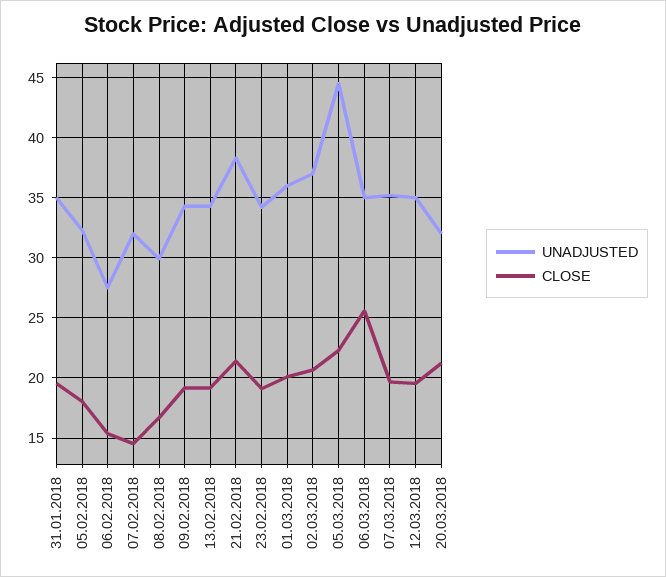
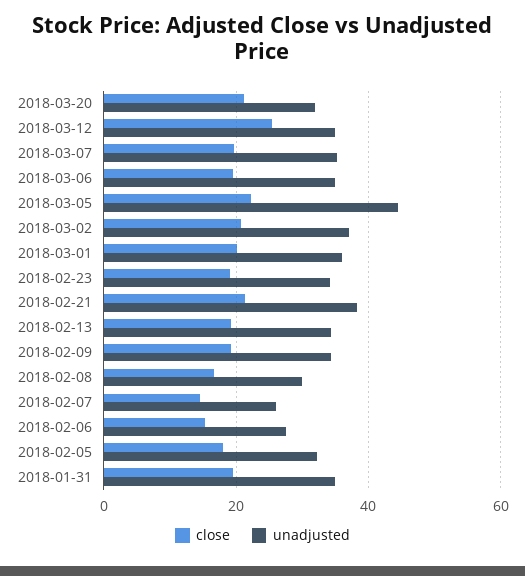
UNADJUSTED, 07.02.2018: 32 -> 26
CLOSE, 06.03.2018: 25.5 -> 20
CLOSE, 12.03.2018: 19.5 -> 26

